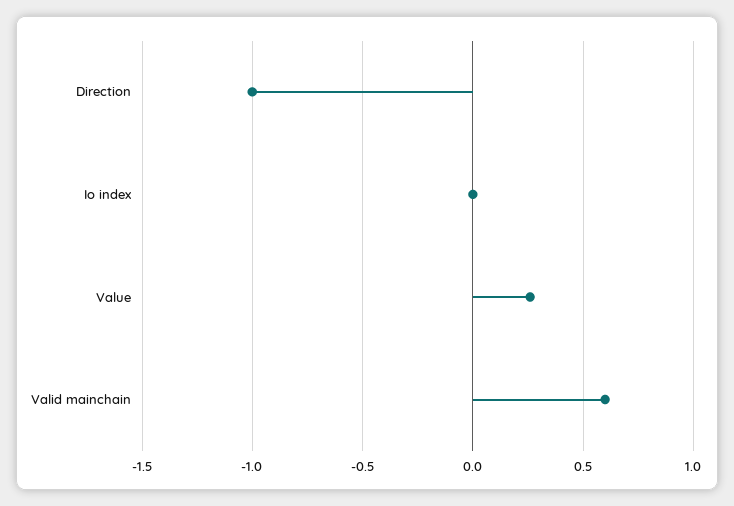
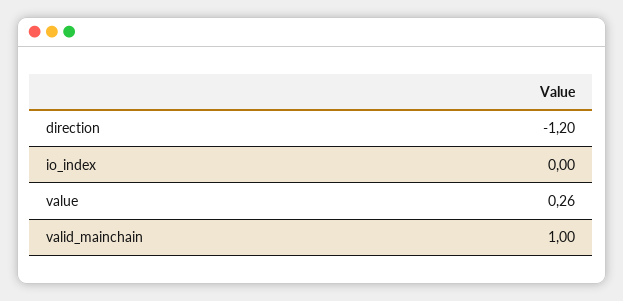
Direction: -1 -> -1.2
Valid mainchain: 0.6 -> 1

